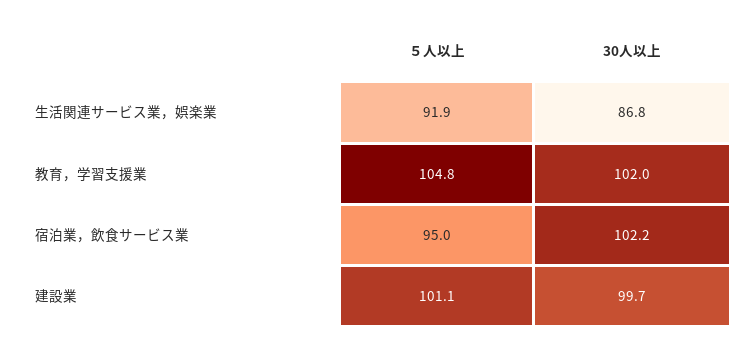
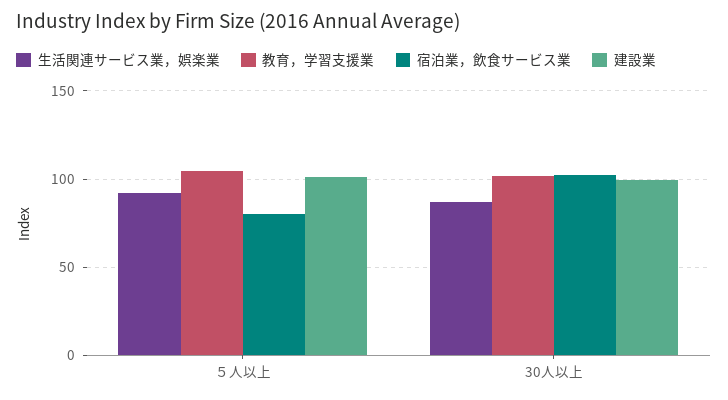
宿泊業，飲食サービス業, ５人以上: 95 -> 80

